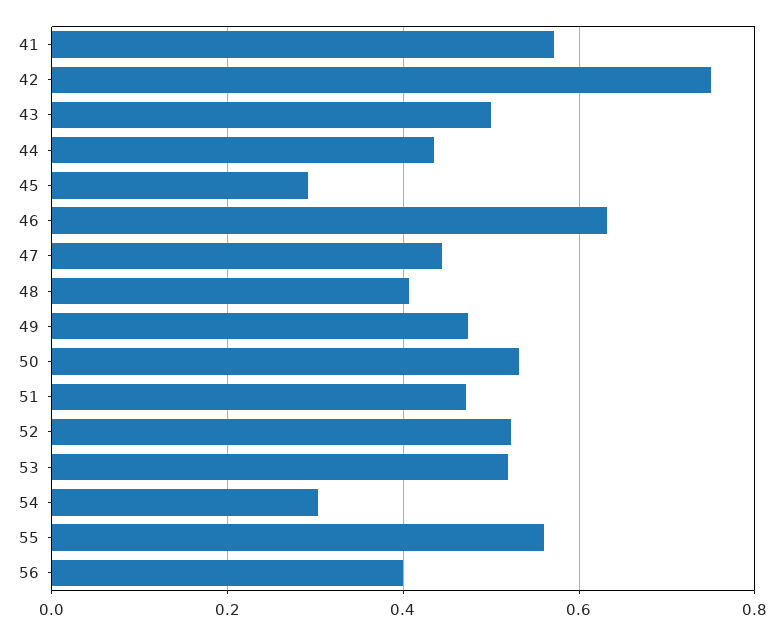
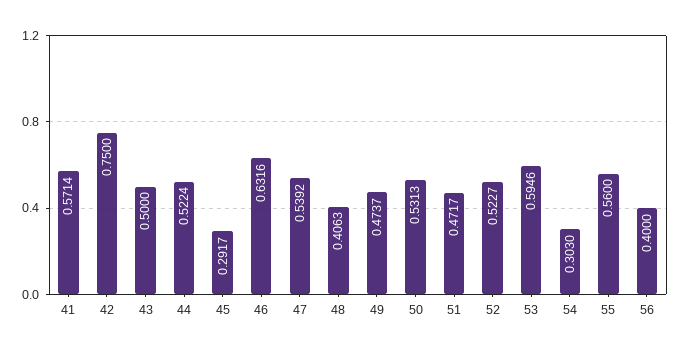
44: 0.44 -> 0.5224
47: 0.44 -> 0.5392
53: 0.52 -> 0.5946

